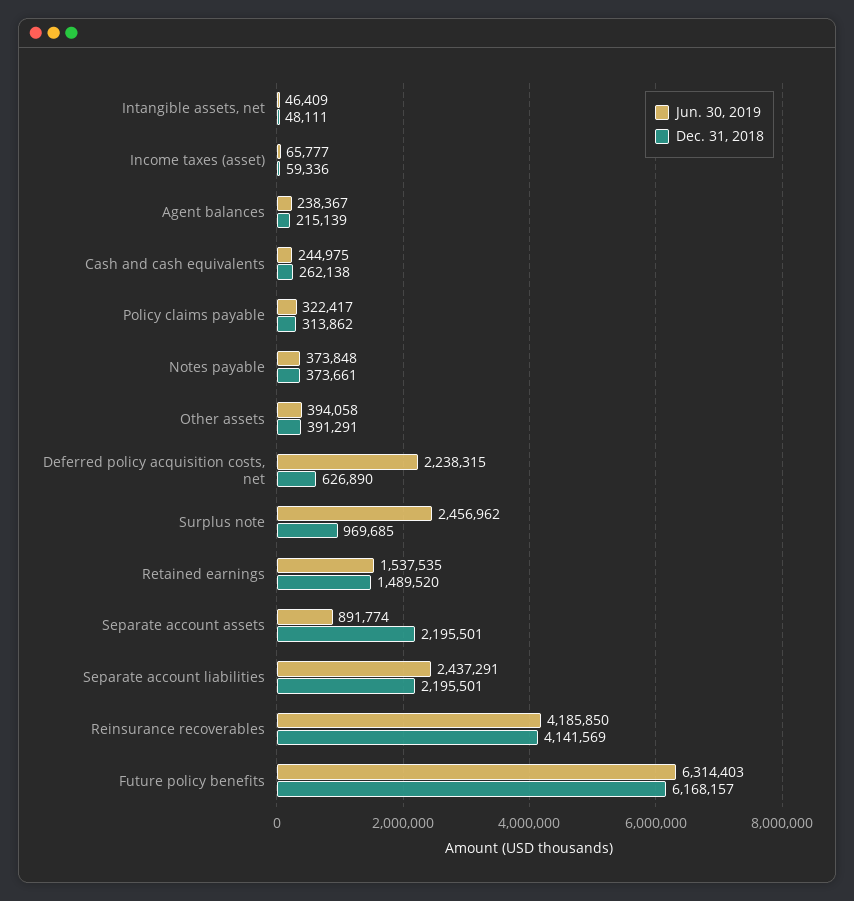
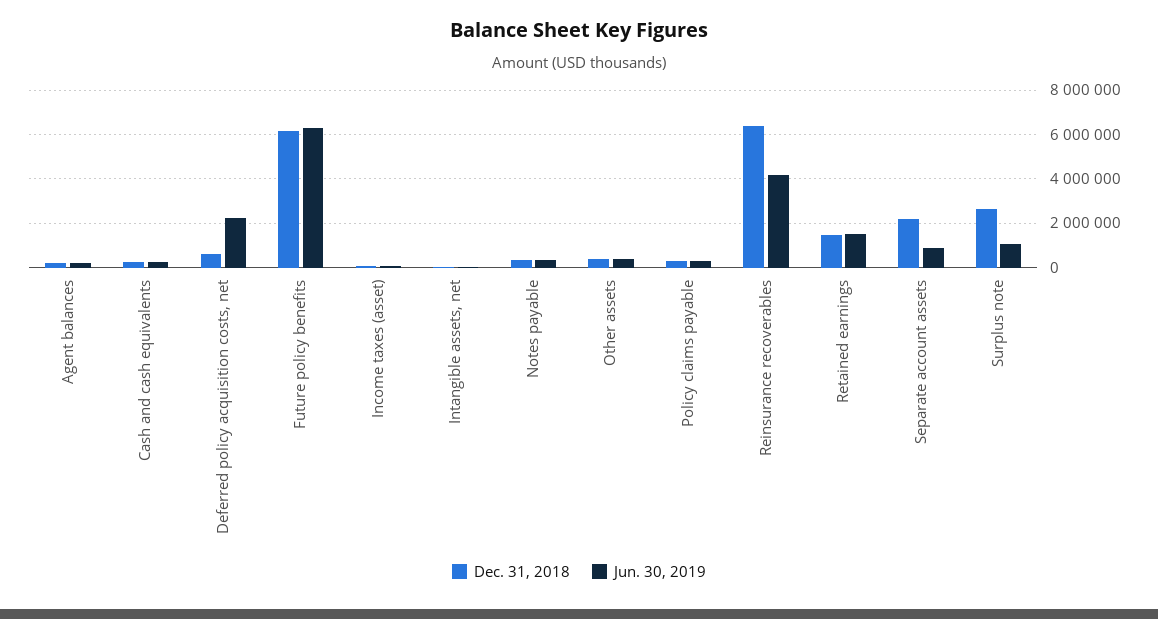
Jun. 30, 2019, Surplus note: 2456962 -> 1000000
Dec. 31, 2018, Surplus note: 969685 -> 2500000
Jun. 30, 2019, Separate account liabilities: 2437291 -> none
Dec. 31, 2018, Separate account liabilities: 2195501 -> none
Dec. 31, 2018, Reinsurance recoverables: 4141569 -> 6500000

